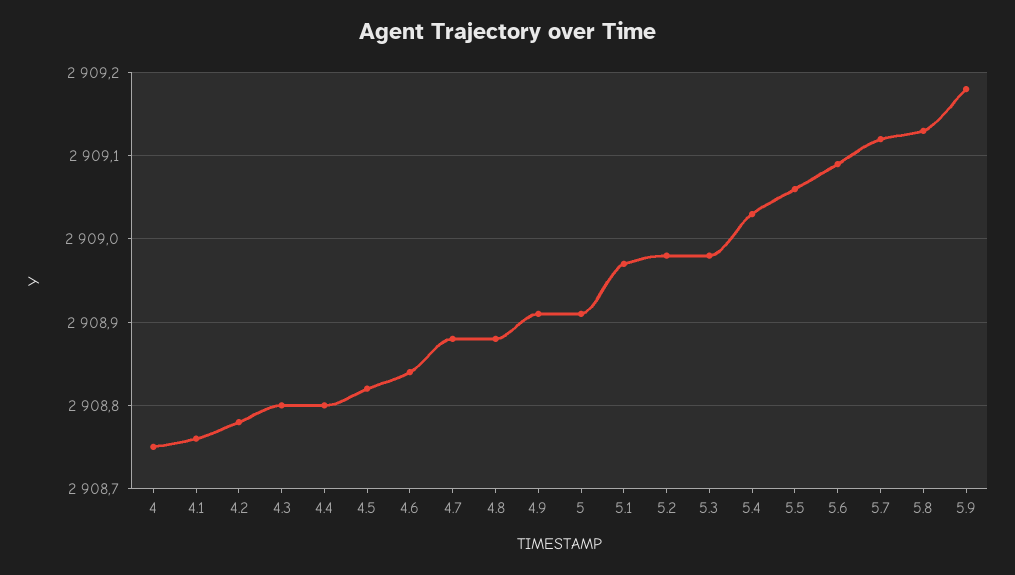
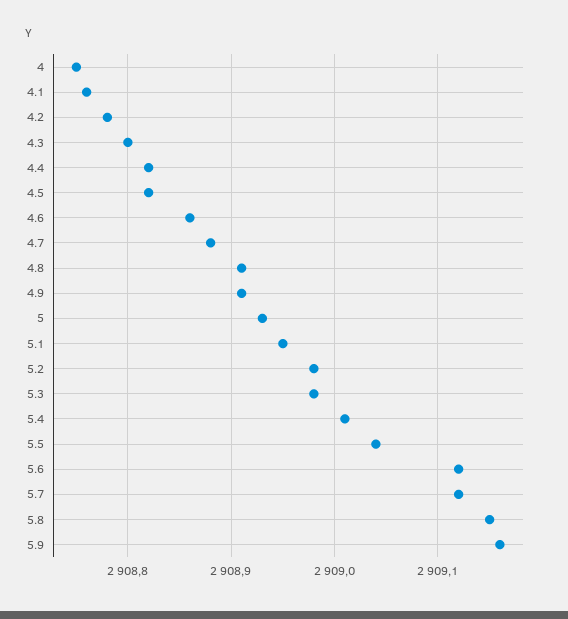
4.4: 2908.8 -> 2908.82
4.6: 2908.84 -> 2908.86
4.8: 2908.88 -> 2908.91
5: 2908.91 -> 2908.93
5.1: 2908.97 -> 2908.95
5.4: 2909.03 -> 2909.01
5.5: 2909.06 -> 2909.04
5.6: 2909.09 -> 2909.12
5.8: 2909.13 -> 2909.15
5.9: 2909.18 -> 2909.16

